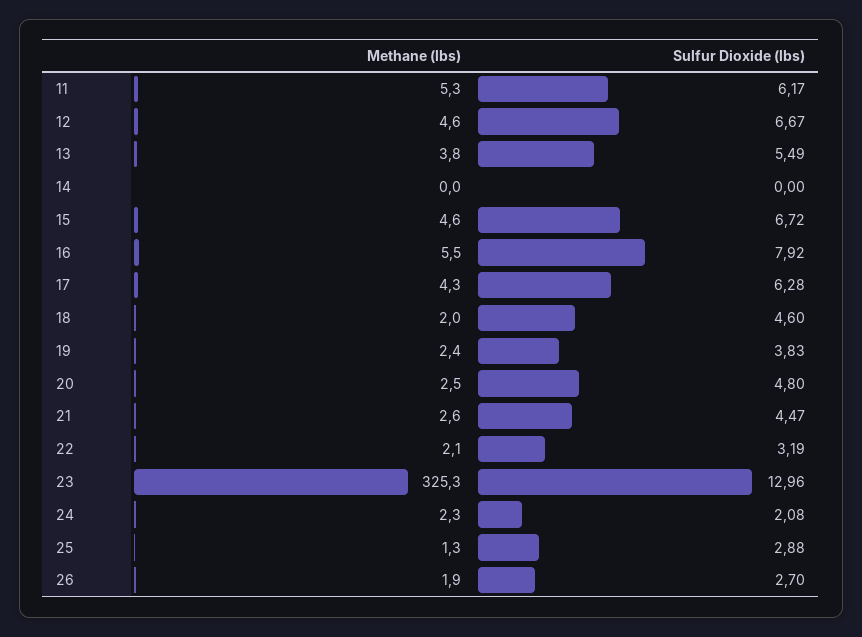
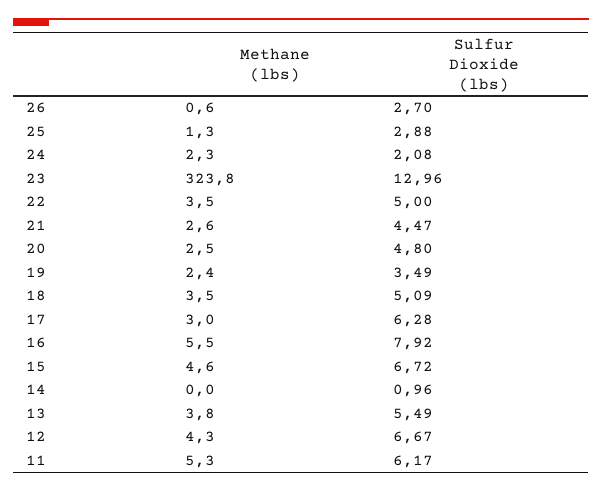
Methane (lbs), 12: 4.6 -> 4.3
Sulfur Dioxide (lbs), 14: 0 -> 0.96
Methane (lbs), 17: 4.3 -> 3
Methane (lbs), 18: 2 -> 3.5
Sulfur Dioxide (lbs), 18: 4.6 -> 5.09
Sulfur Dioxide (lbs), 19: 3.83 -> 3.49
Methane (lbs), 22: 2.1 -> 3.5
Sulfur Dioxide (lbs), 22: 3.19 -> 5
Methane (lbs), 23: 325.3 -> 323.8
Methane (lbs), 26: 1.9 -> 0.6

